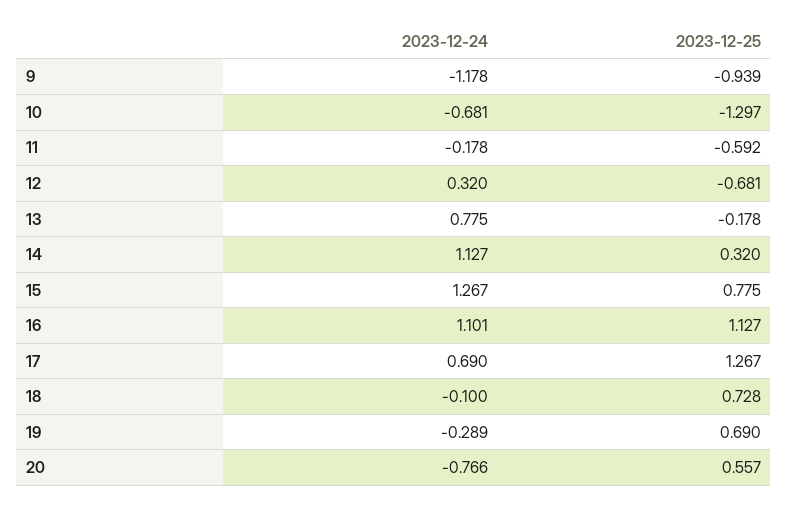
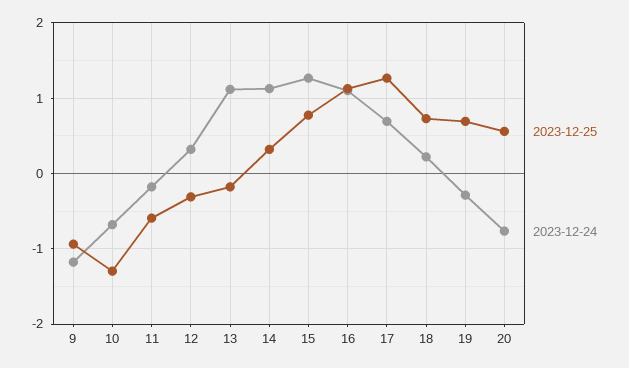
2023-12-25, 12: -0.681 -> -0.3
2023-12-24, 13: 0.775 -> 1.1
2023-12-24, 18: -0.1 -> 0.2

